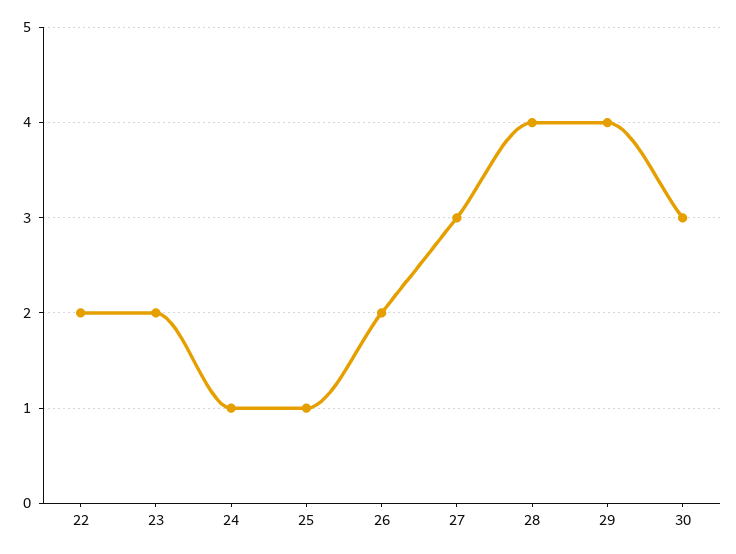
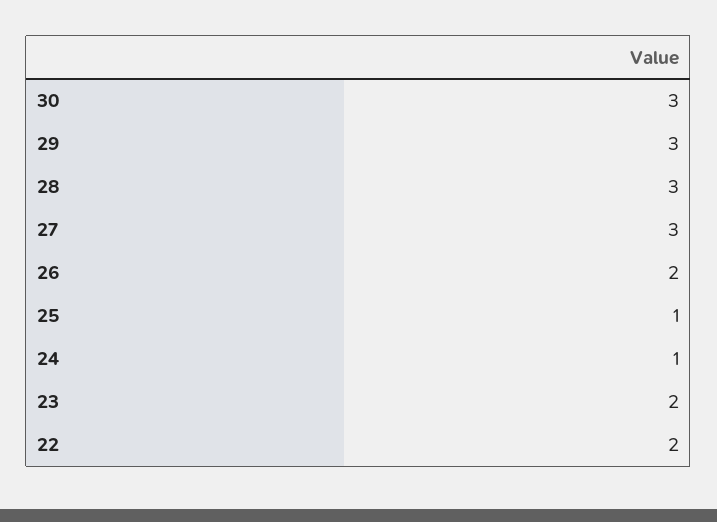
28: 4 -> 3
29: 4 -> 3

